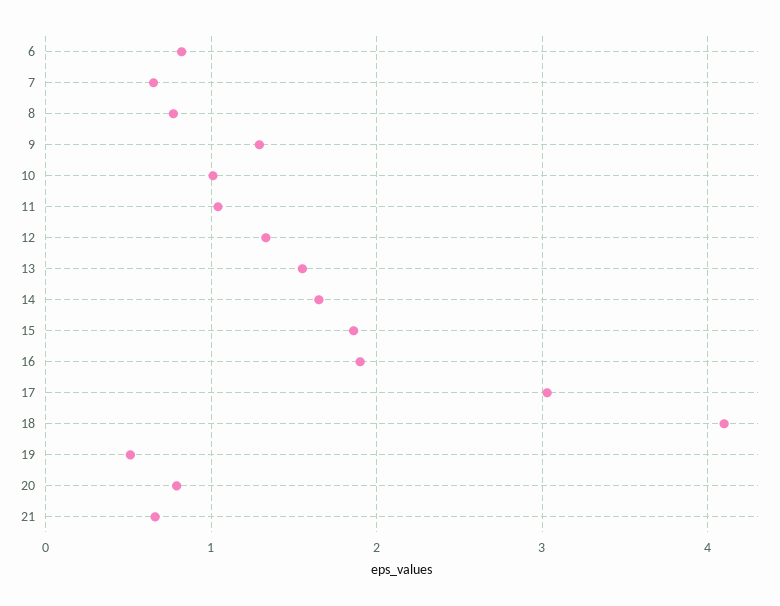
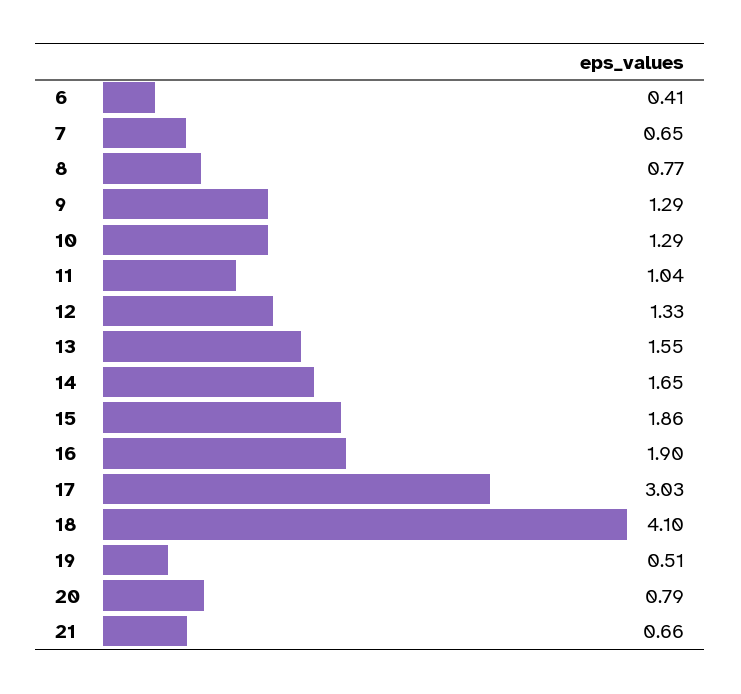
6: 0.8 -> 0.41
10: 1 -> 1.29

